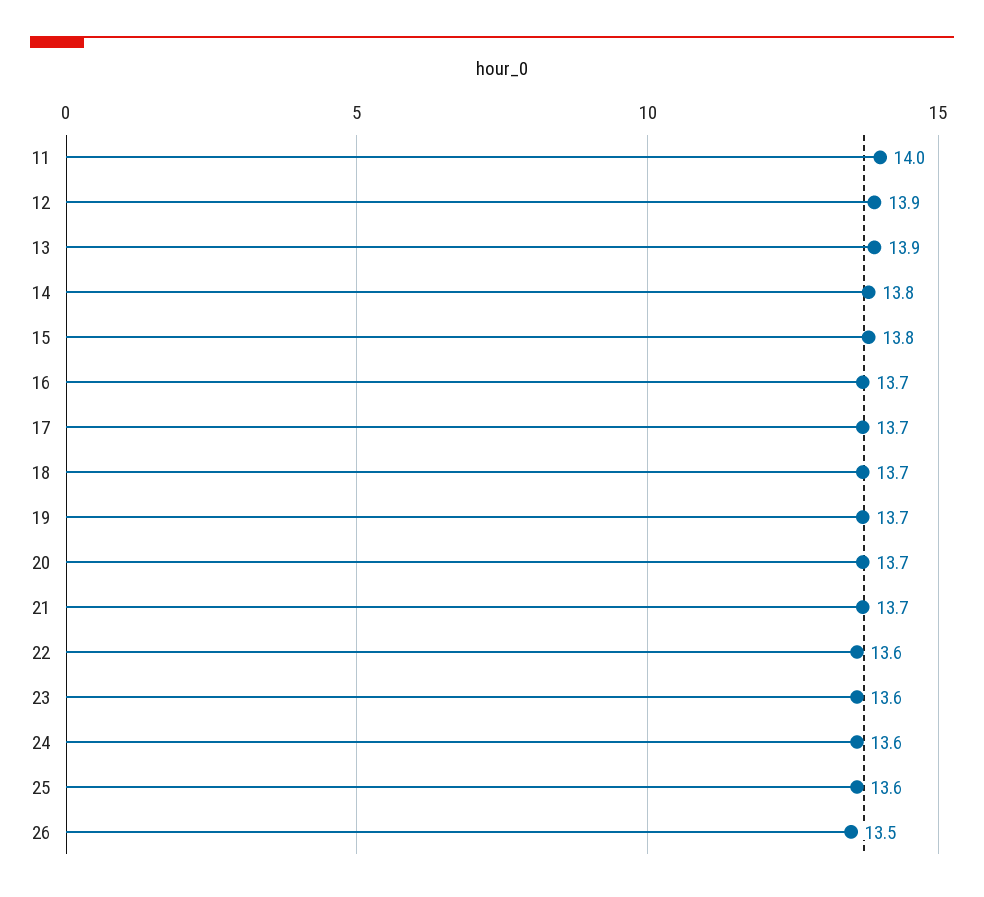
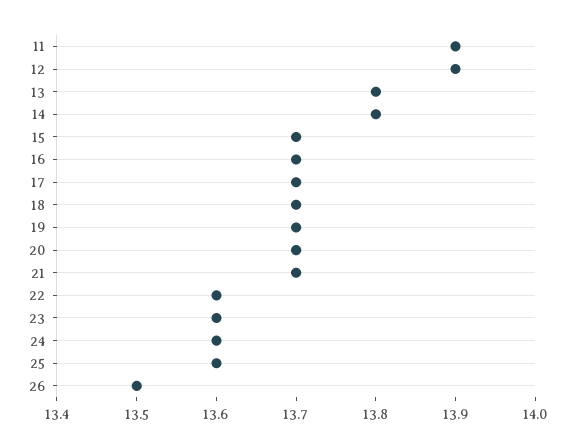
11: 14 -> 13.9
13: 13.9 -> 13.8
15: 13.8 -> 13.7

